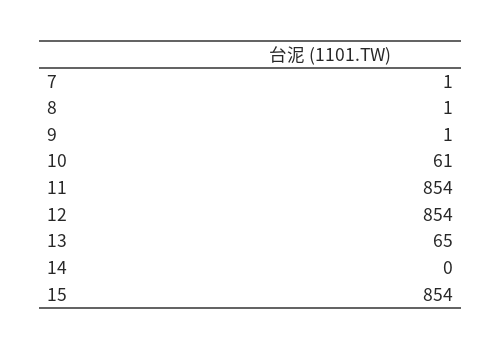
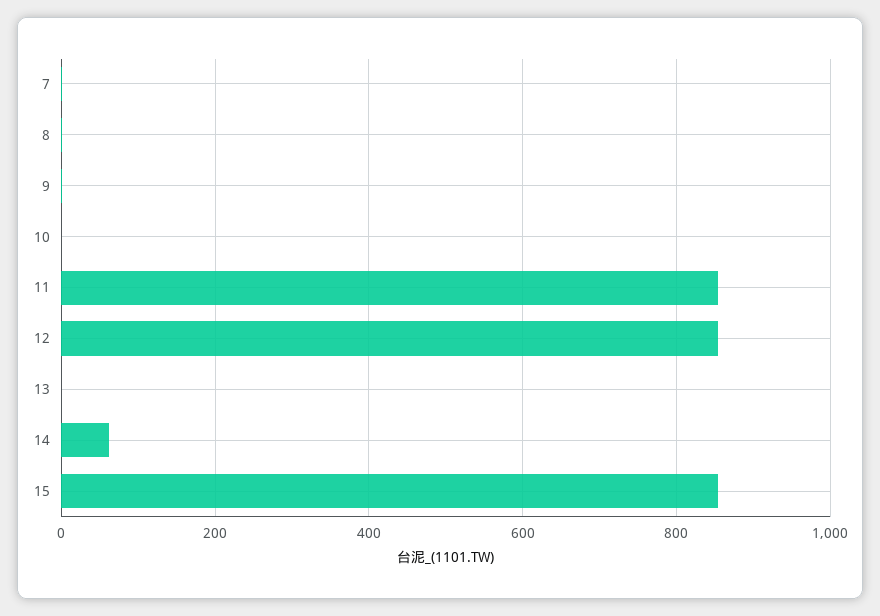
10: 61 -> 0
13: 65 -> 0
14: 0 -> 60

